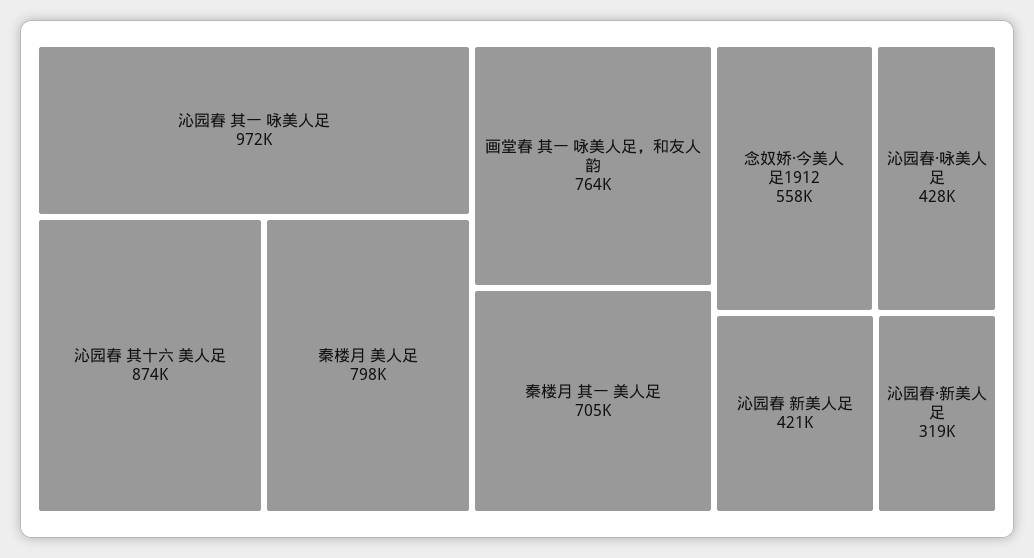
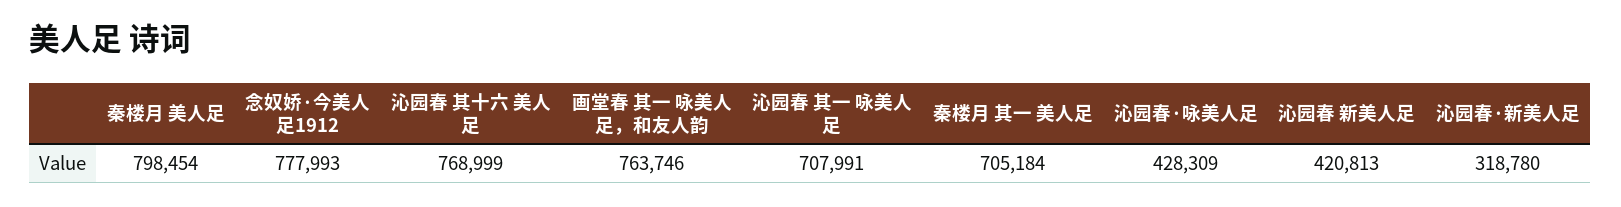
沁园春 其一 咏美人足: 972000 -> 707991
沁园春 其十六 美人足: 874000 -> 768999
念奴娇·今美人足1912: 558000 -> 777993

